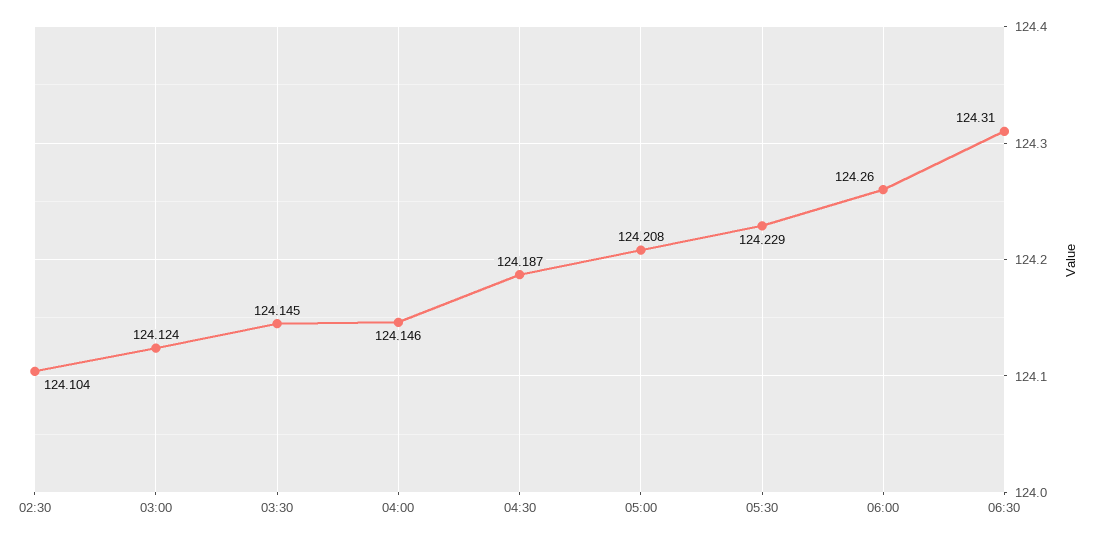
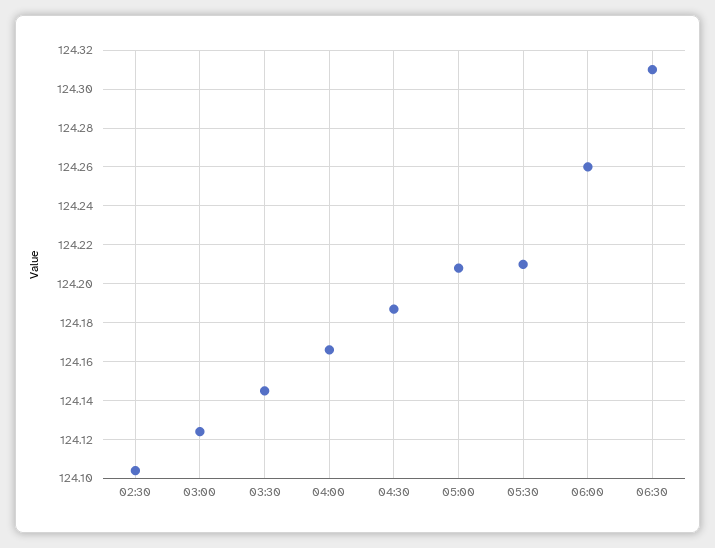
04:00: 124.146 -> 124.165
05:30: 124.229 -> 124.21

